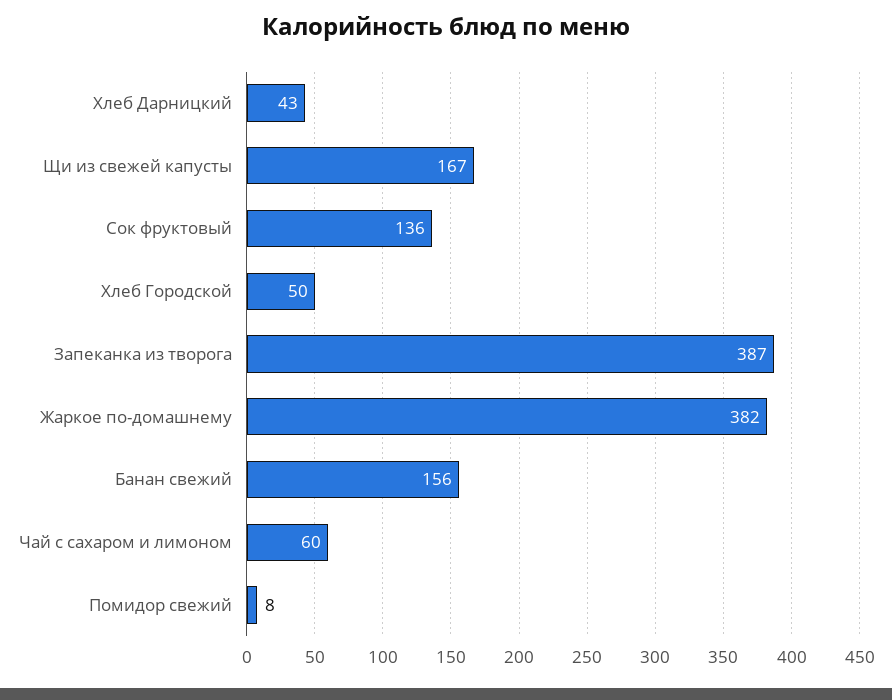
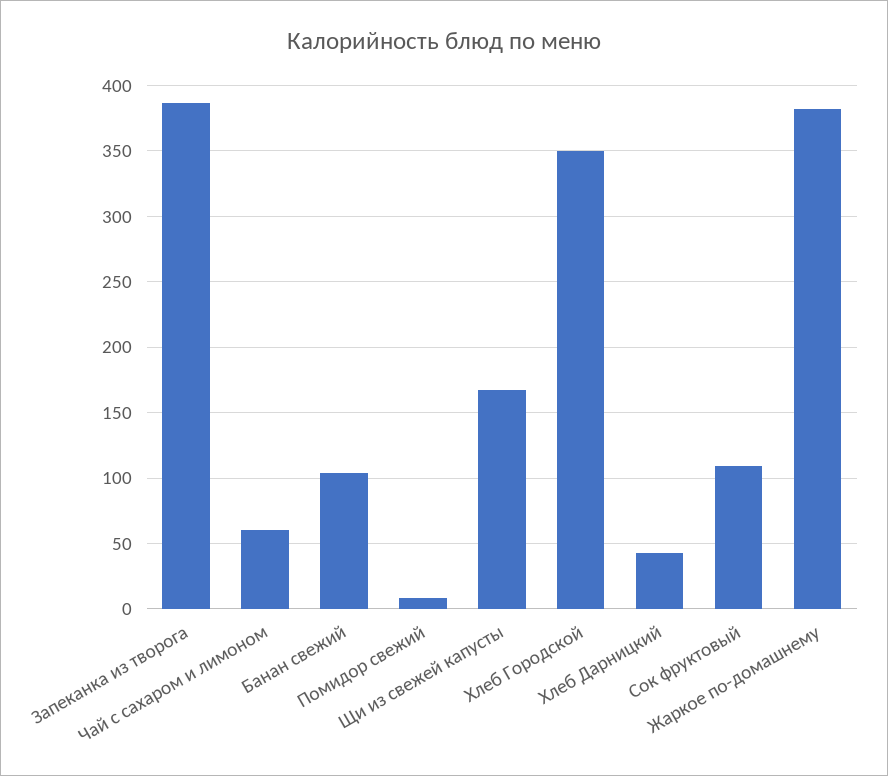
Сок фруктовый: 136 -> 110
Хлеб Городской: 50 -> 350
Банан свежий: 156 -> 105

